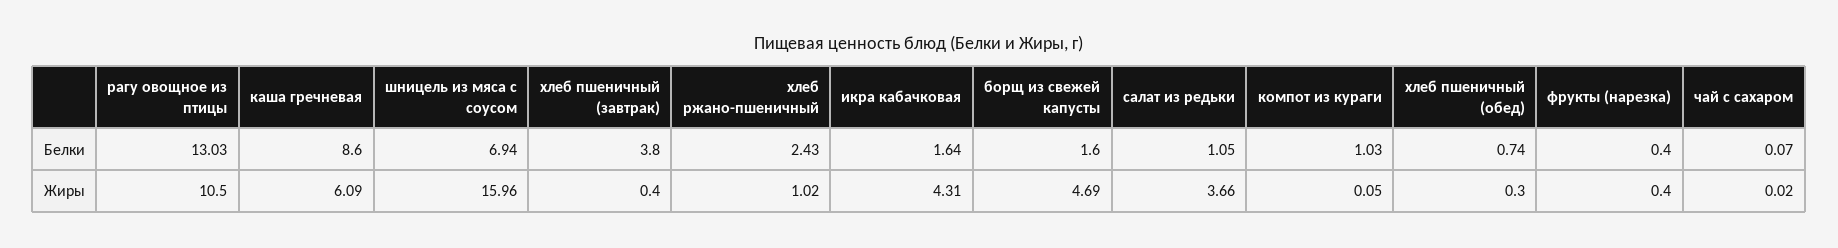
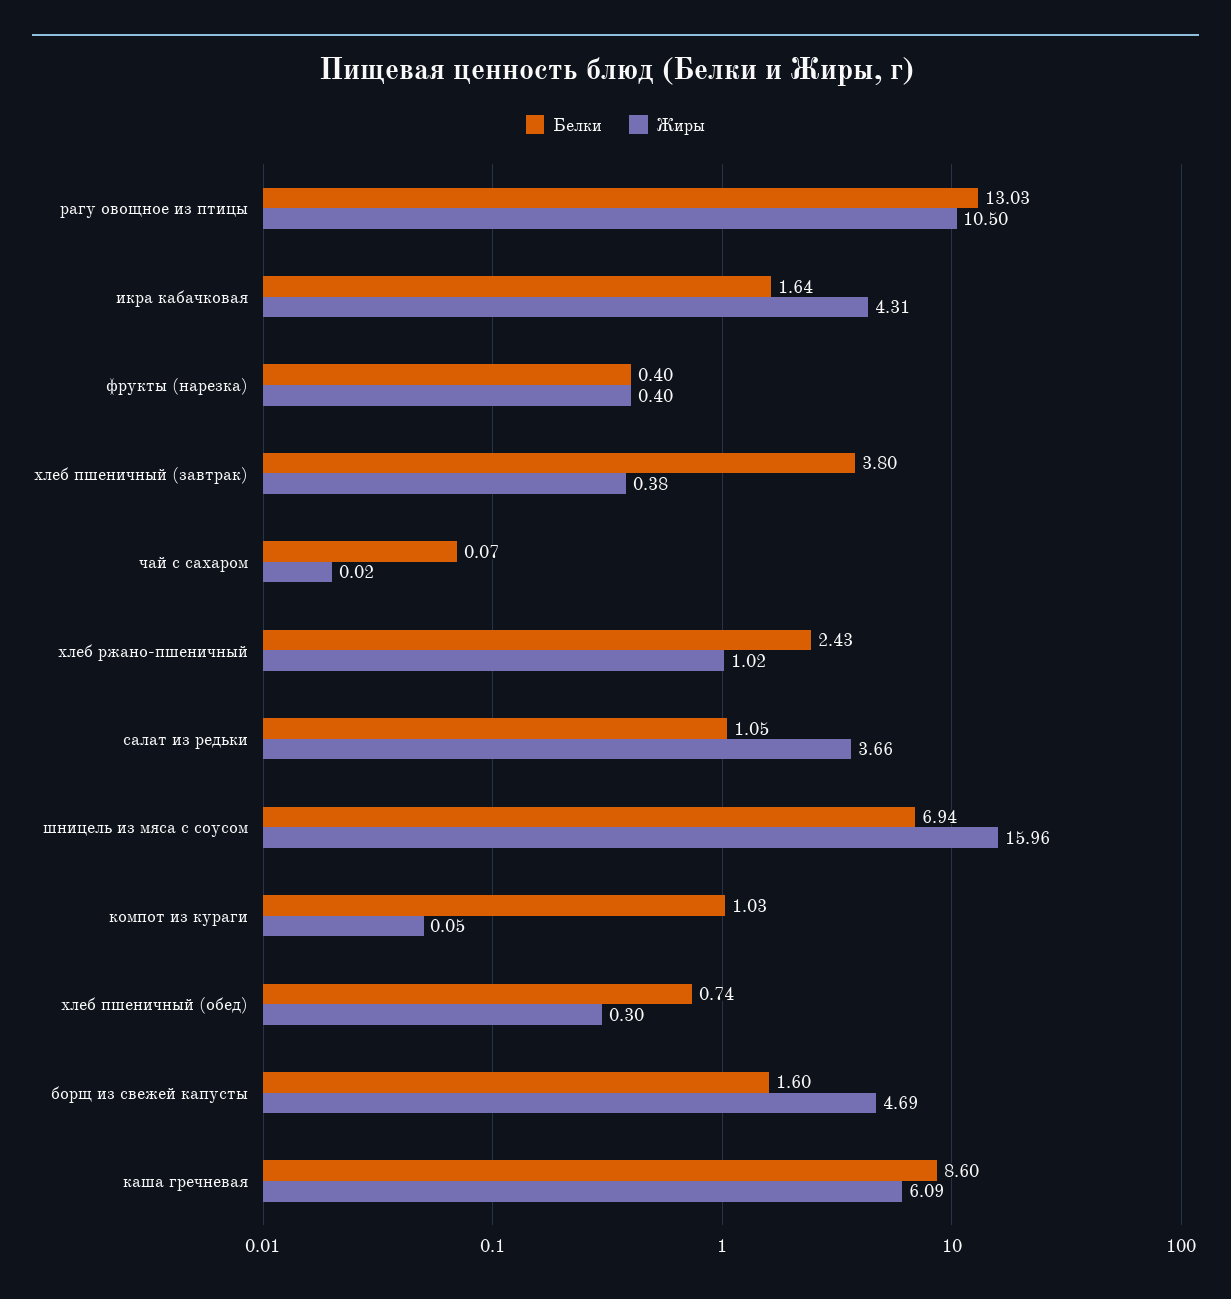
Жиры, хлеб пшеничный (завтрак): 0.4 -> 0.38

